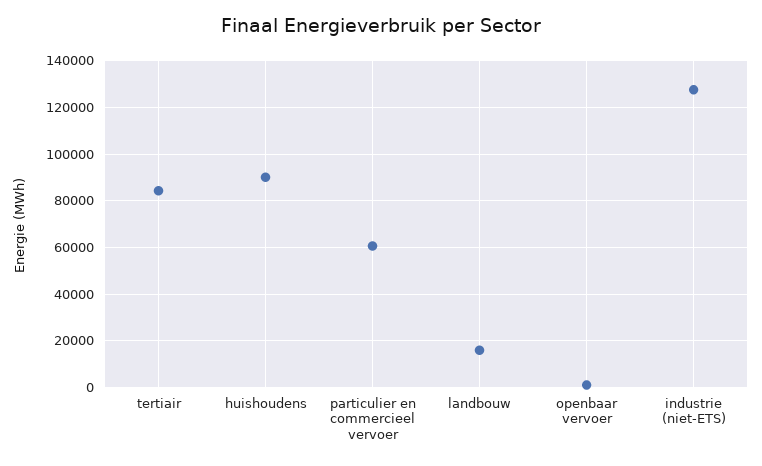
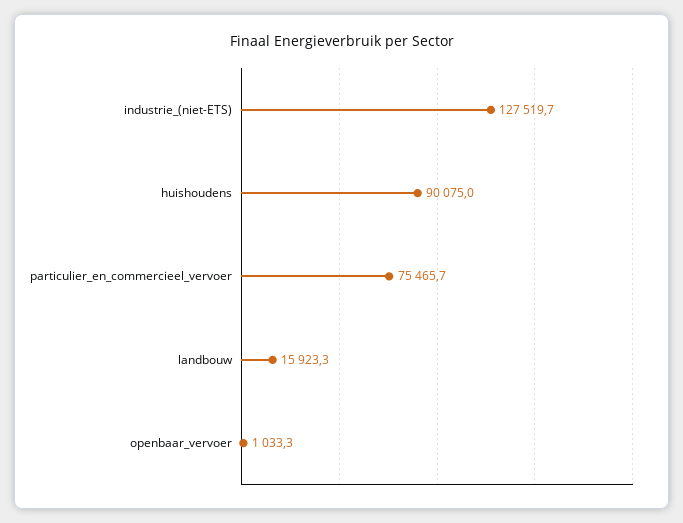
tertiair: 85000 -> none
particulier en commercieel vervoer: 60000 -> 75465.7

